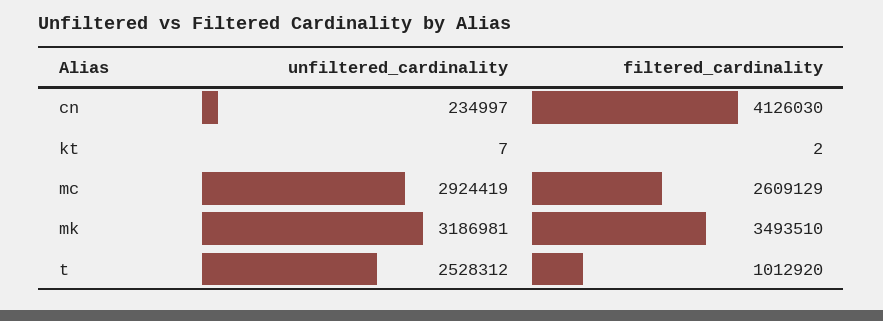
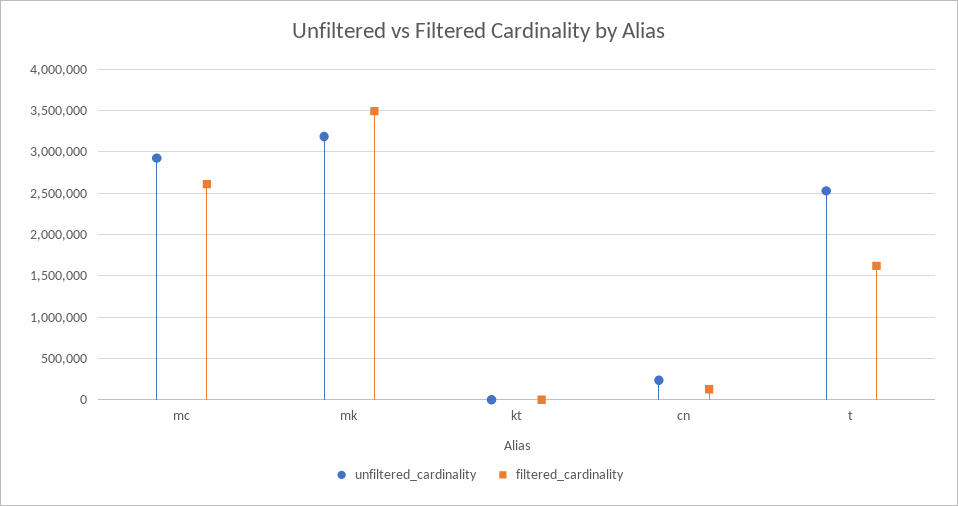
filtered_cardinality, cn: 4126030 -> 100000
filtered_cardinality, t: 1012920 -> 1600000

